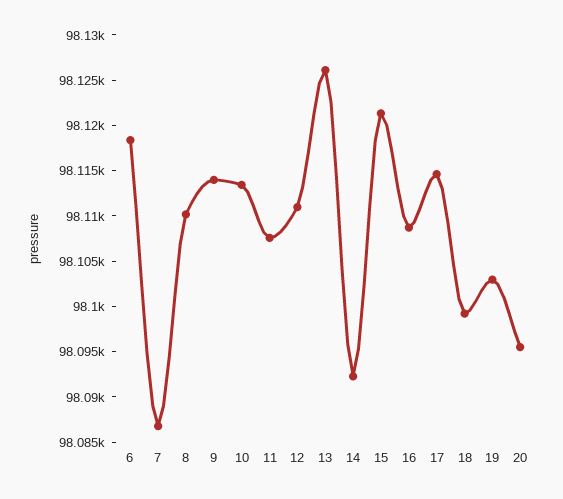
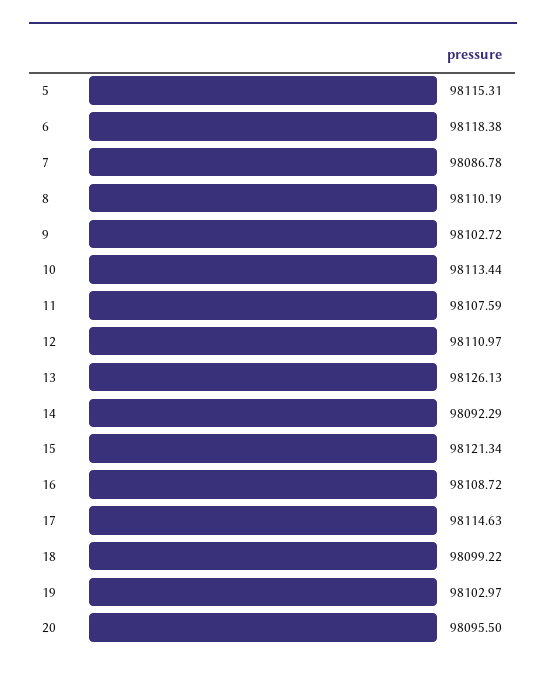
9: 98114 -> 98102.72
5: none -> 98115.31

